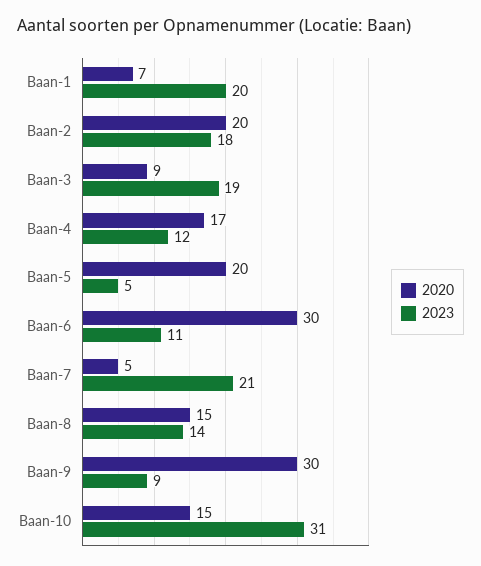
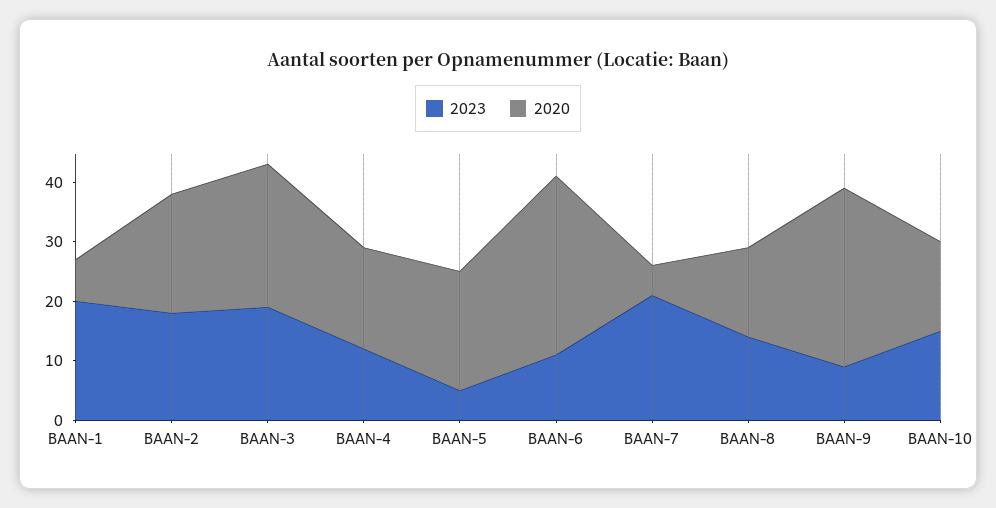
2020, Baan-3: 9 -> 25
2023, Baan-10: 31 -> 15

